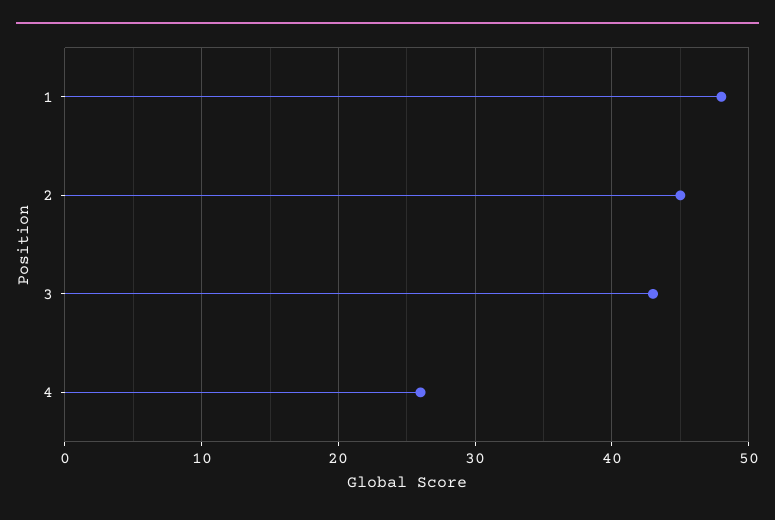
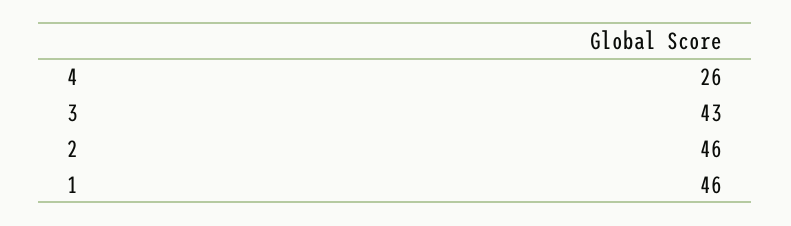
1: 48 -> 46
2: 45 -> 46

